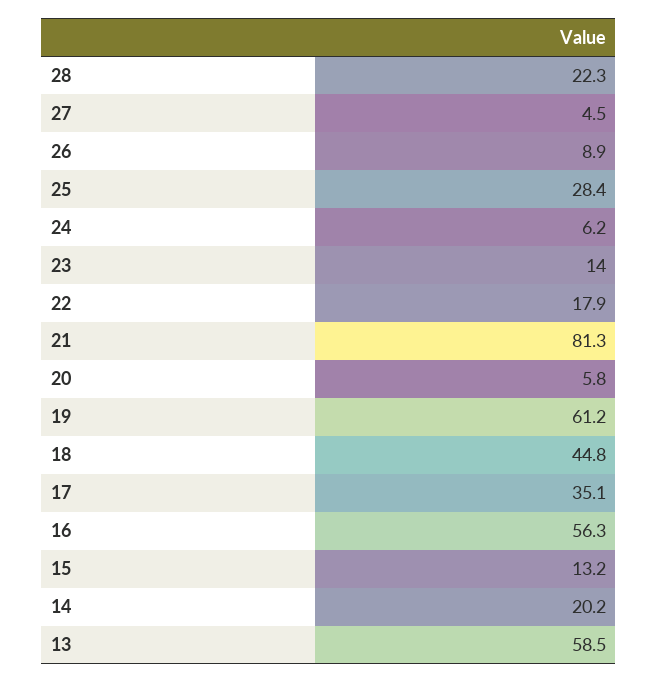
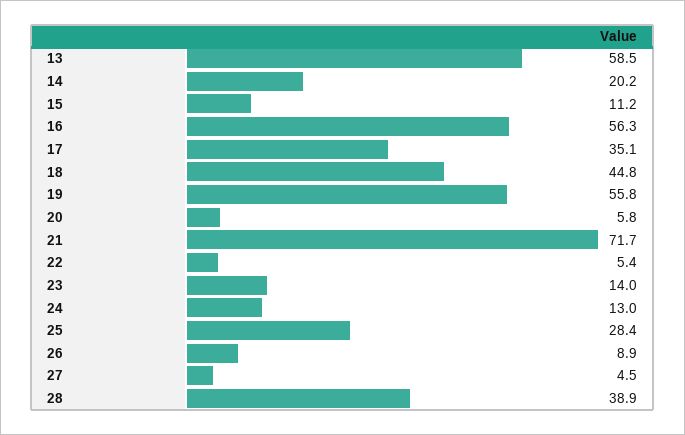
28: 22.3 -> 38.9
24: 6.2 -> 13
22: 17.9 -> 5.4
21: 81.3 -> 71.7
19: 61.2 -> 55.8
15: 13.2 -> 11.2

